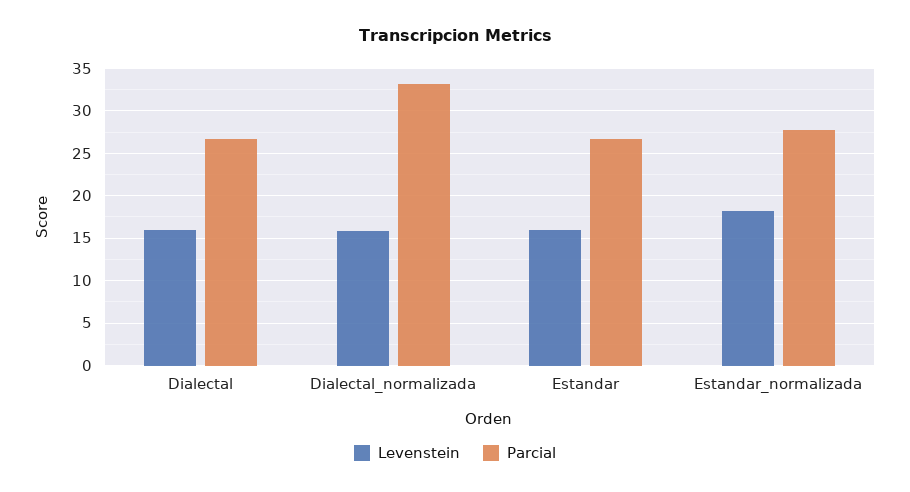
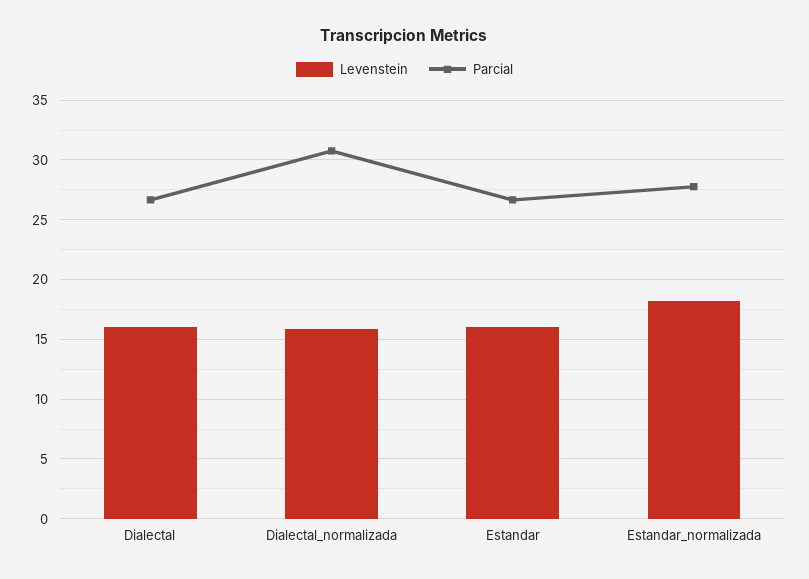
Parcial, Dialectal_normalizada: 33 -> 31

